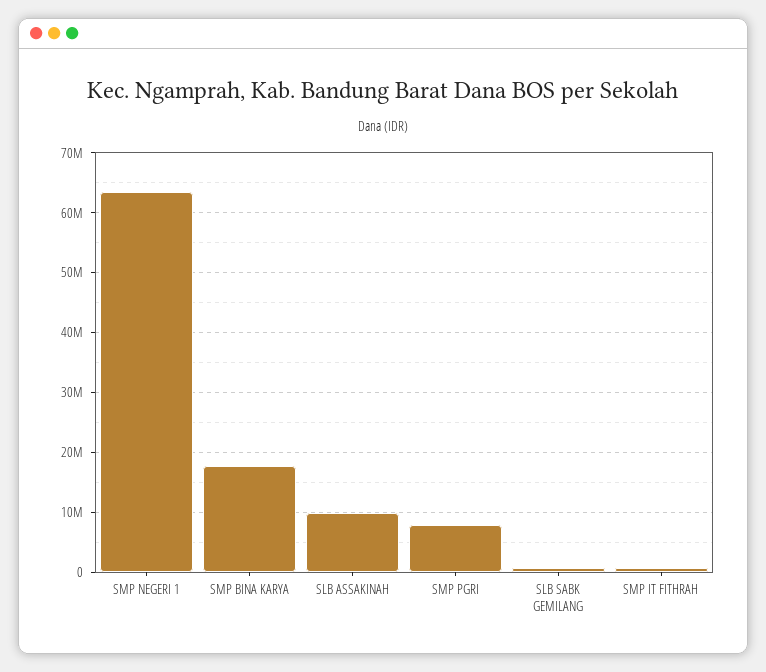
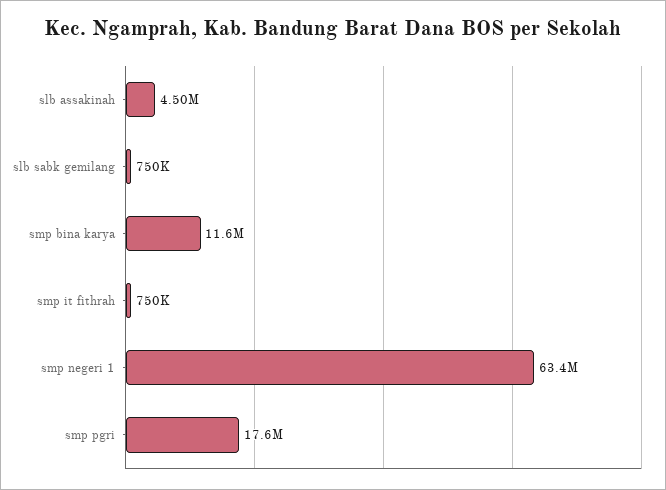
SMP BINA KARYA: 18000000 -> 11600000
SLB ASSAKINAH: 10000000 -> 4500000
SMP PGRI: 8000000 -> 17600000

